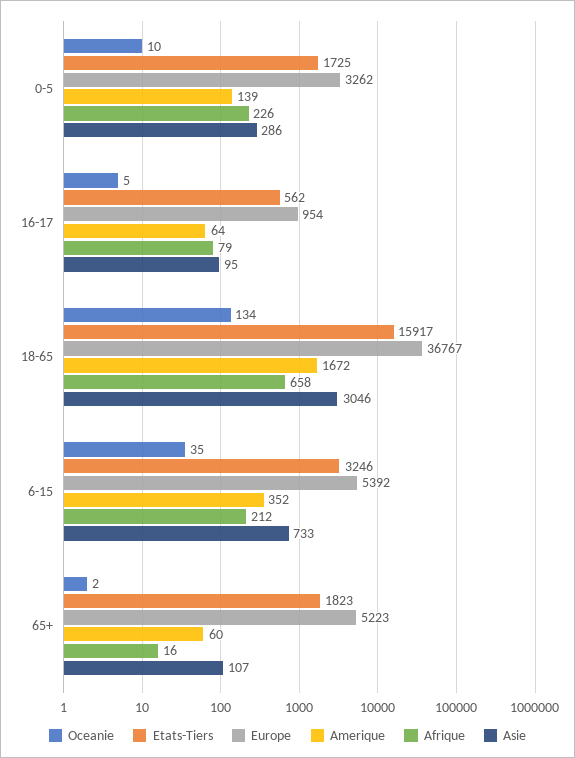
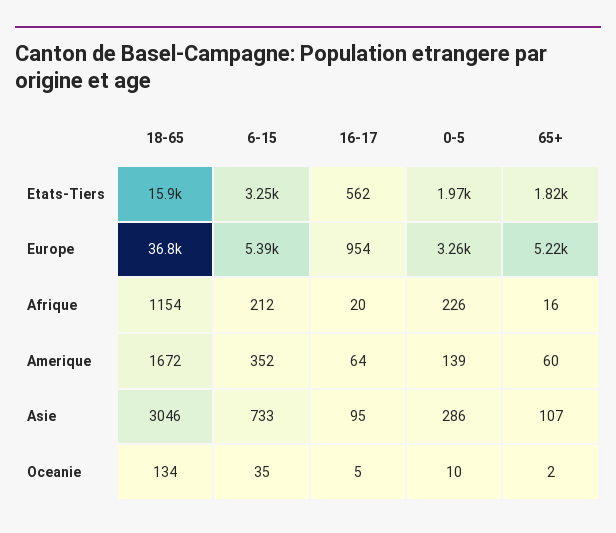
Etats-Tiers, 0-5: 1725 -> 1970
Afrique, 16-17: 79 -> 20
Afrique, 18-65: 658 -> 1154

